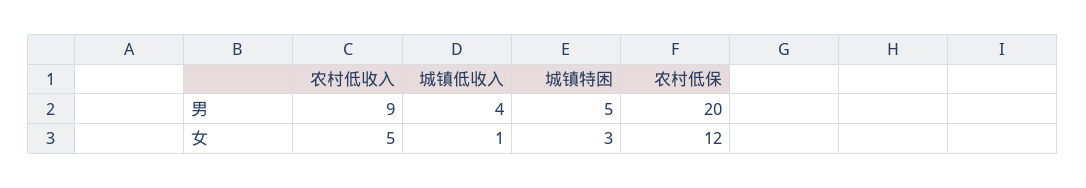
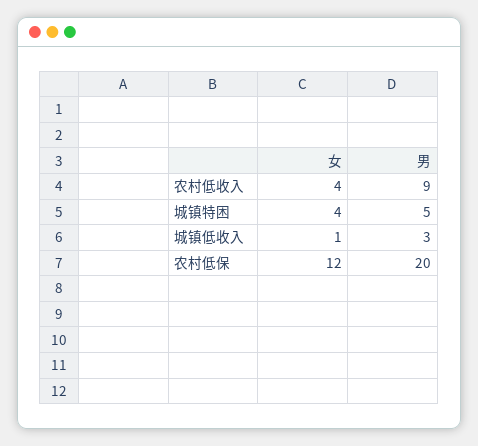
城镇低收入, 男: 4 -> 3
农村低收入, 女: 5 -> 4
城镇特困, 女: 3 -> 4

